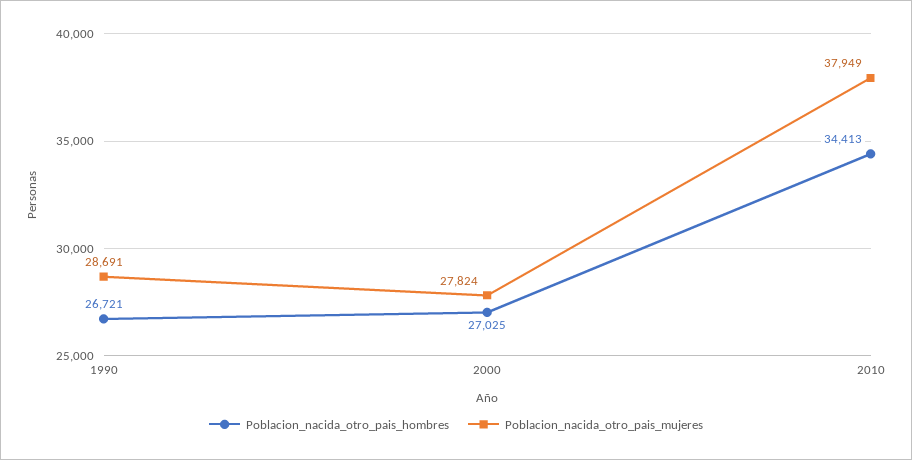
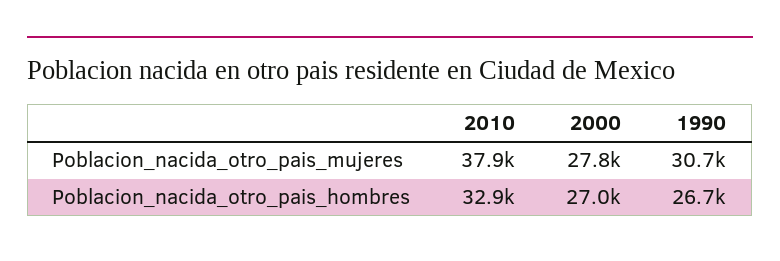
Poblacion_nacida_otro_pais_mujeres, 1990: 28691 -> 30700
Poblacion_nacida_otro_pais_hombres, 2010: 34413 -> 32900

